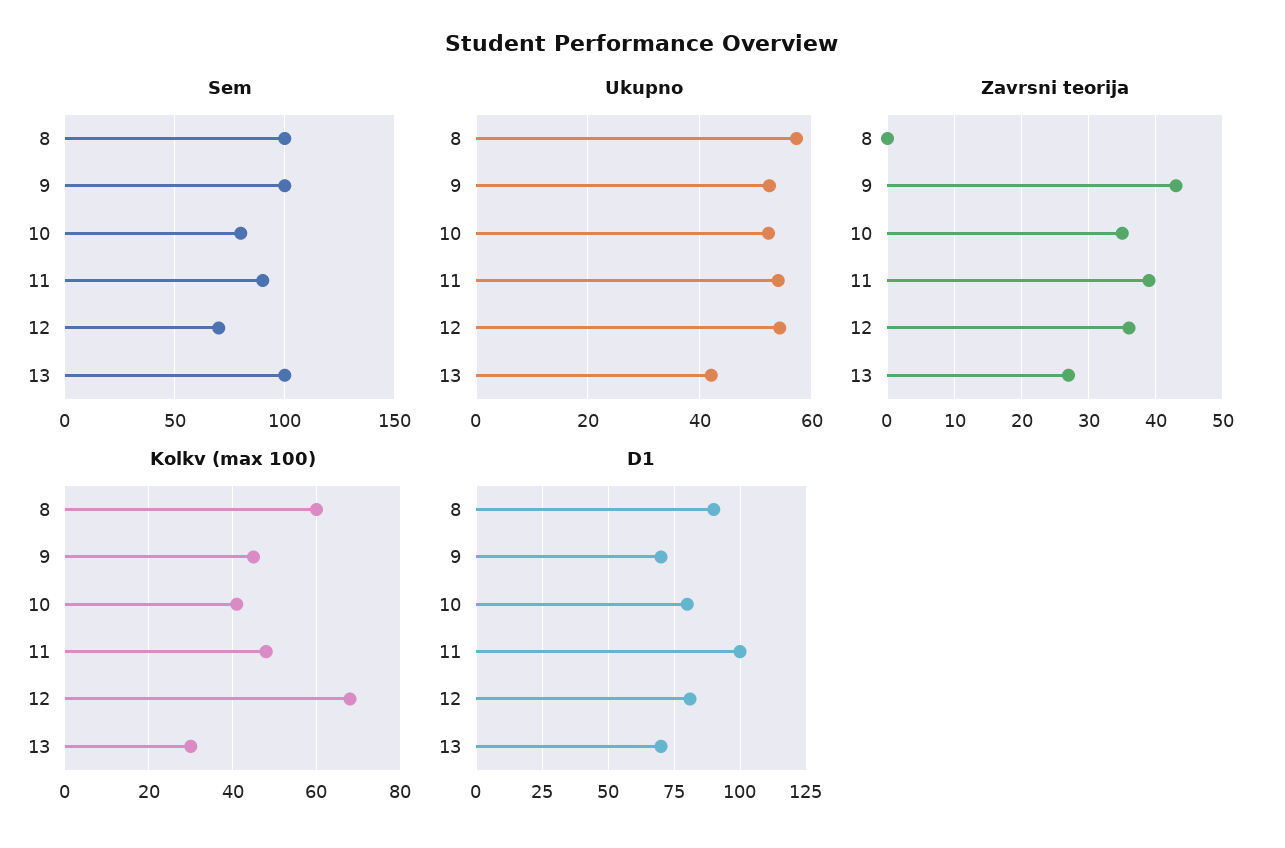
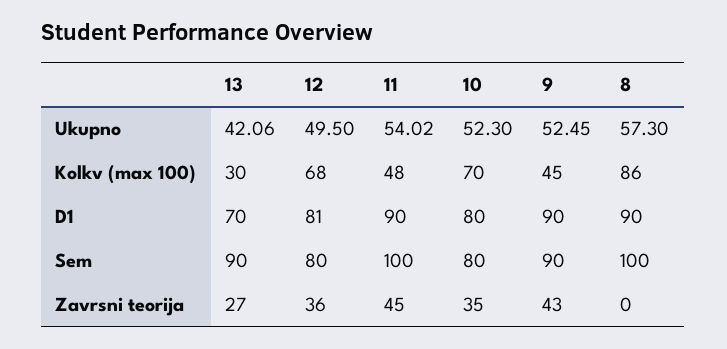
Sem, 9: 100 -> 90
Sem, 11: 90 -> 100
Sem, 12: 70 -> 80
Sem, 13: 100 -> 90
Ukupno, 12: 54 -> 49.5
Zavrsni teorija, 11: 39 -> 45
Kolkv (max 100), 8: 60 -> 86
Kolkv (max 100), 10: 40 -> 70
D1, 9: 70 -> 90
D1, 11: 100 -> 90

